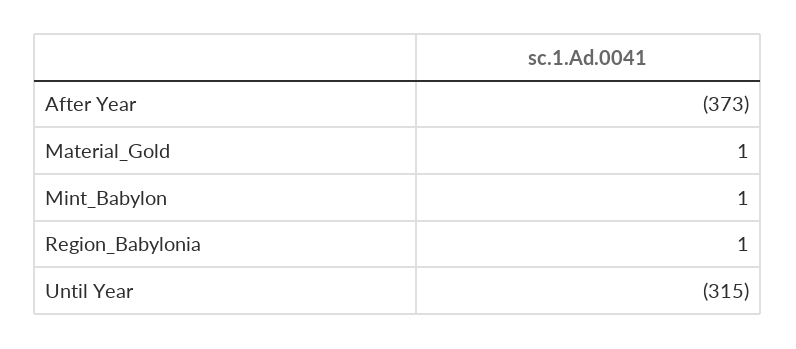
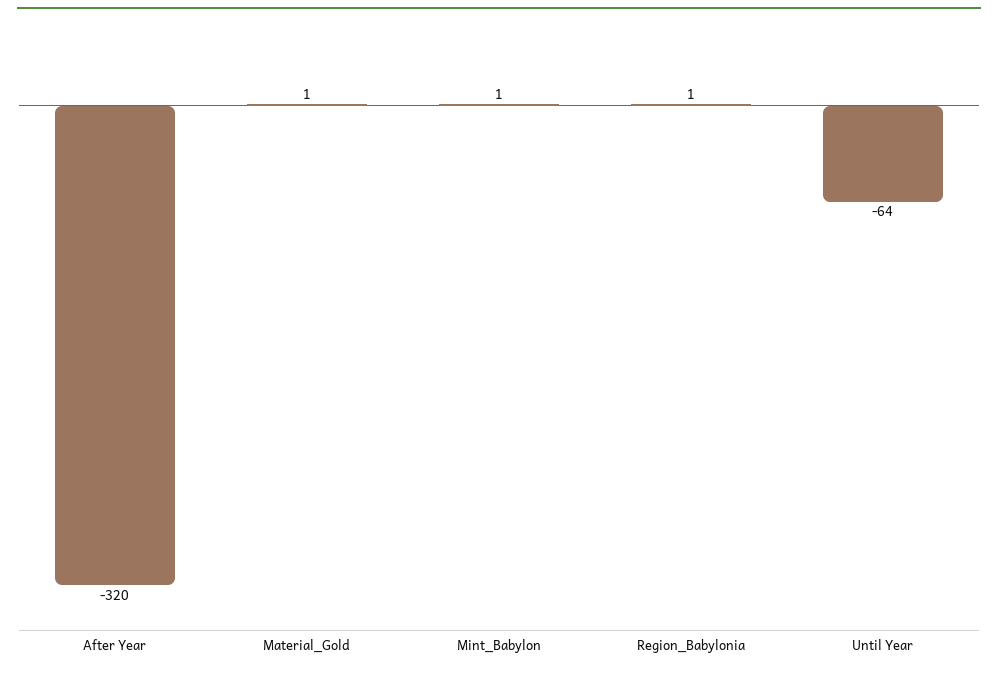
After Year: -373 -> -320
Until Year: -315 -> -64

